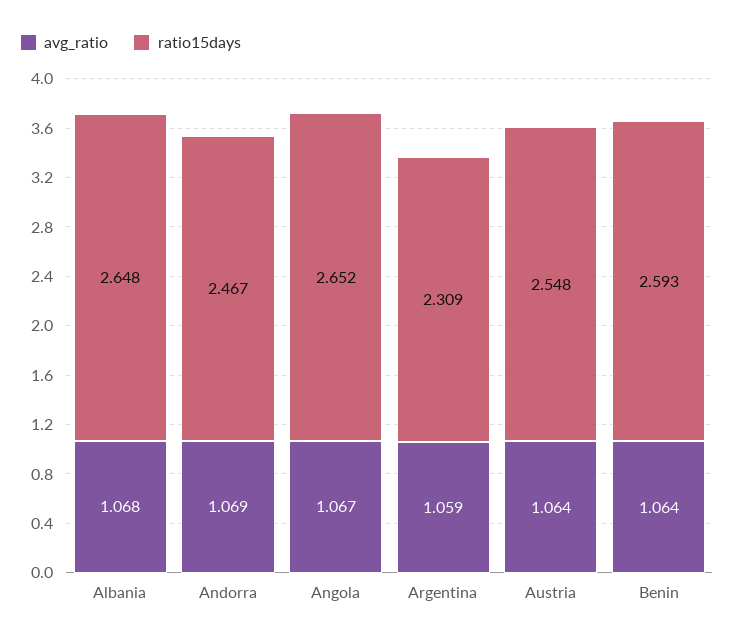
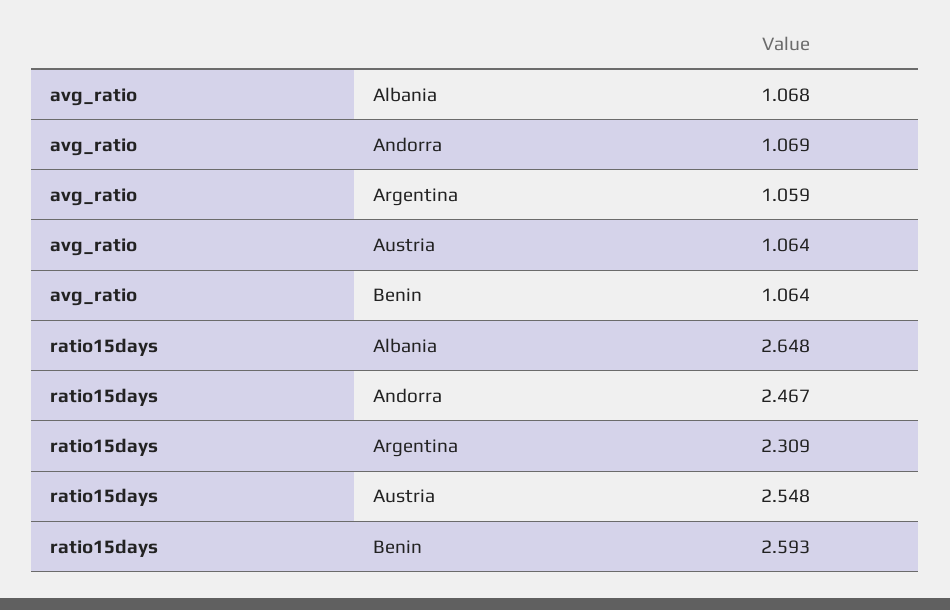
avg_ratio, Angola: 1.067 -> none
ratio15days, Angola: 2.652 -> none

